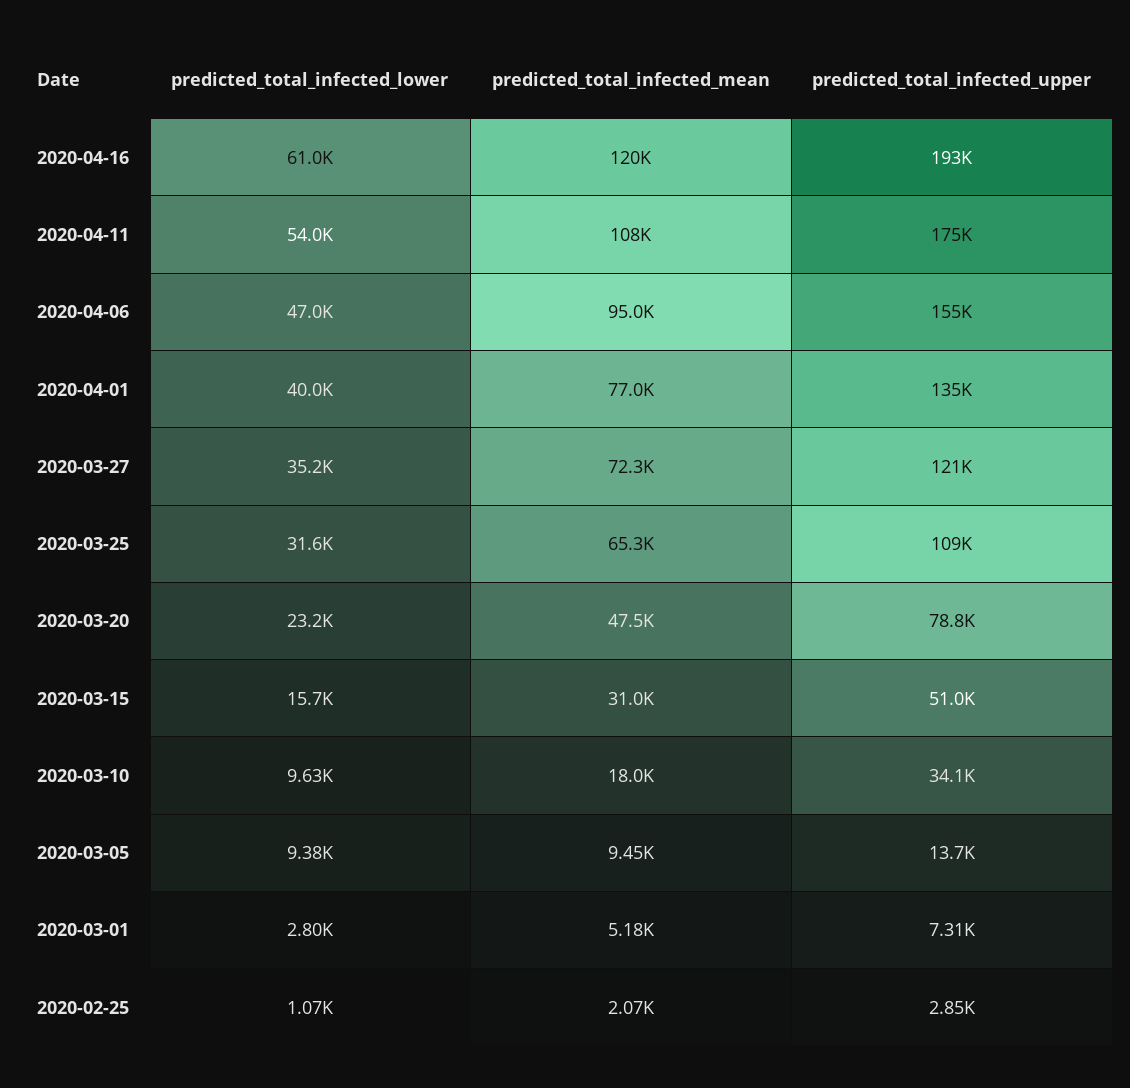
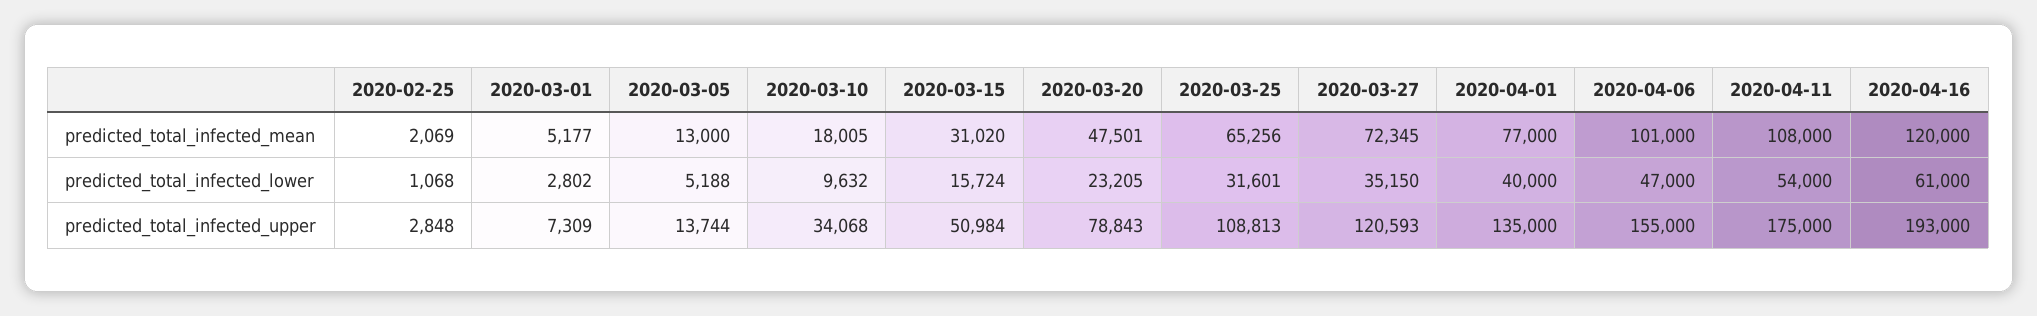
predicted_total_infected_mean, 2020-04-06: 95000 -> 101000
predicted_total_infected_lower, 2020-03-05: 9380 -> 5188
predicted_total_infected_mean, 2020-03-05: 9450 -> 13000

